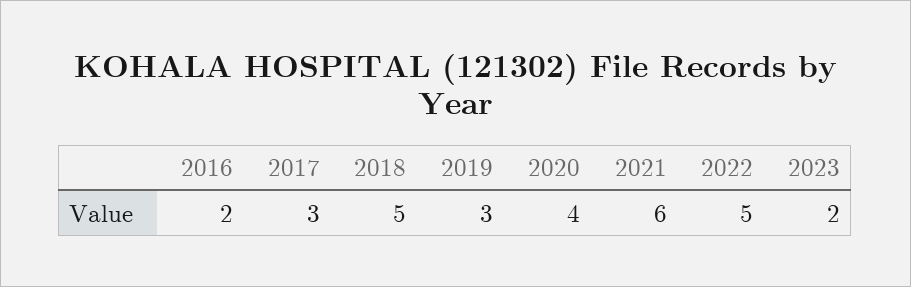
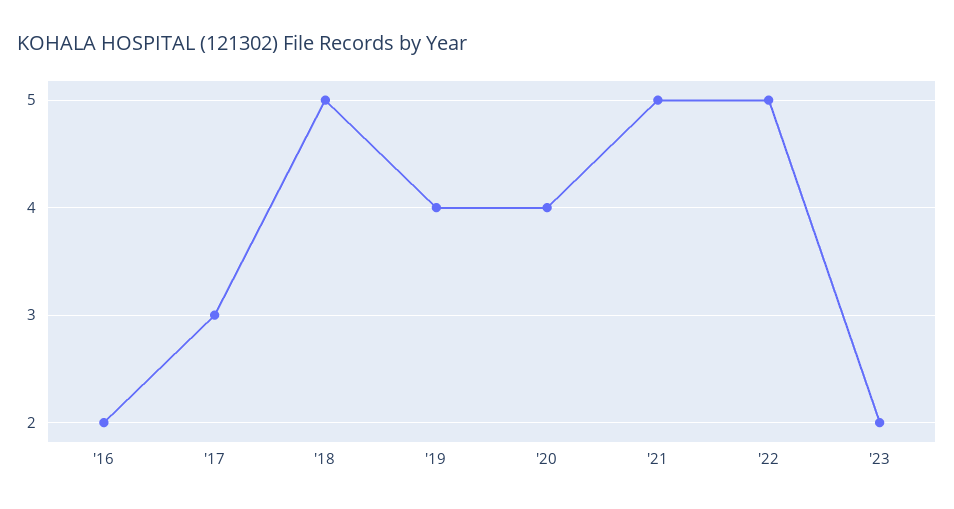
2019: 3 -> 4
2021: 6 -> 5

